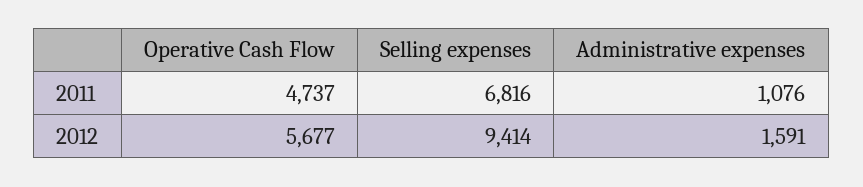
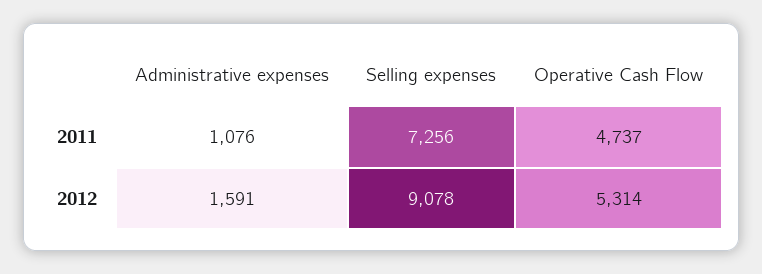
Selling expenses, 2011: 6816 -> 7256
Operative Cash Flow, 2012: 5677 -> 5314
Selling expenses, 2012: 9414 -> 9078

